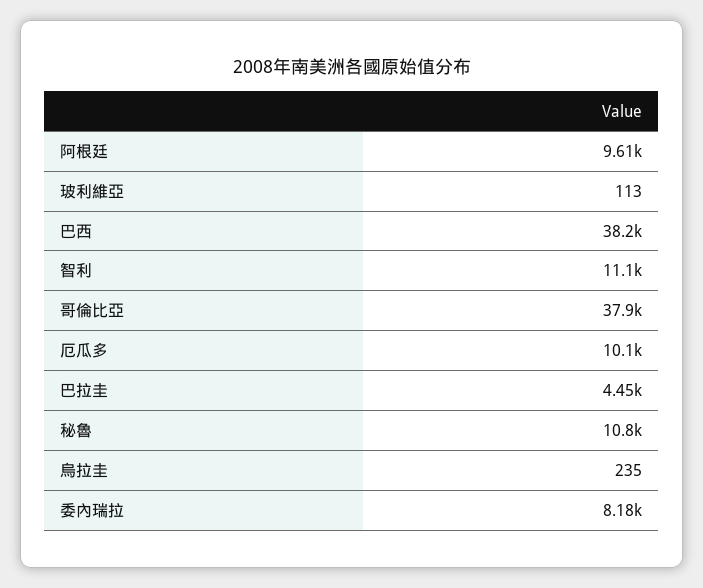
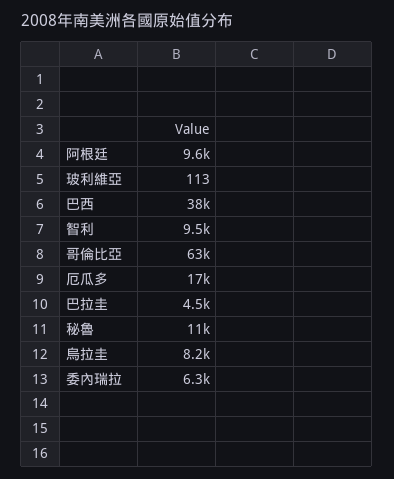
智利: 11100 -> 9500
哥倫比亞: 37900 -> 63000
厄瓜多: 10100 -> 17000
烏拉圭: 235 -> 8200
委內瑞拉: 8180 -> 6300

